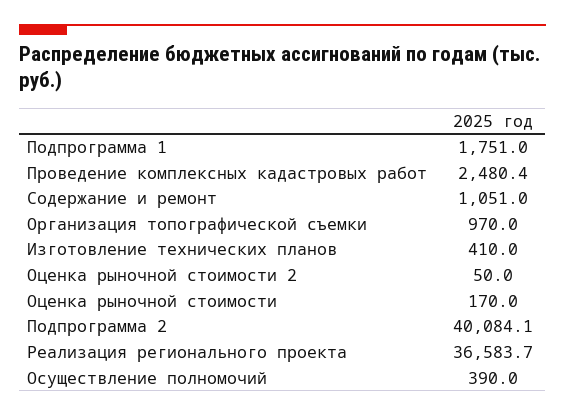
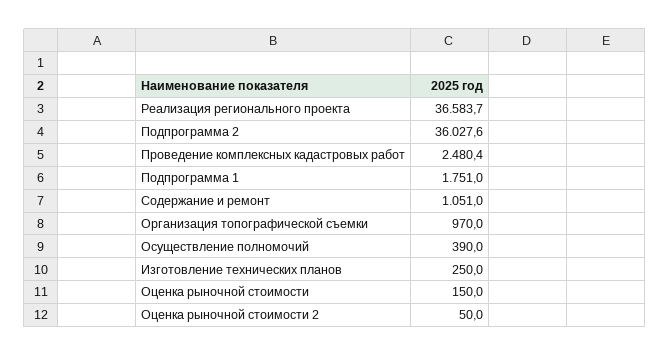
Изготовление технических планов: 410 -> 250
Оценка рыночной стоимости: 170 -> 150
Подпрограмма 2: 40084.1 -> 36027.6

